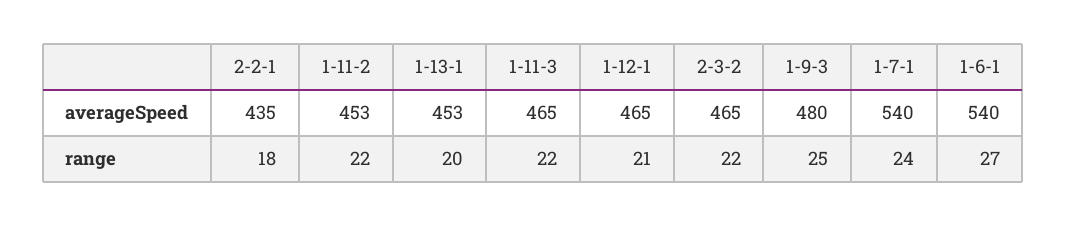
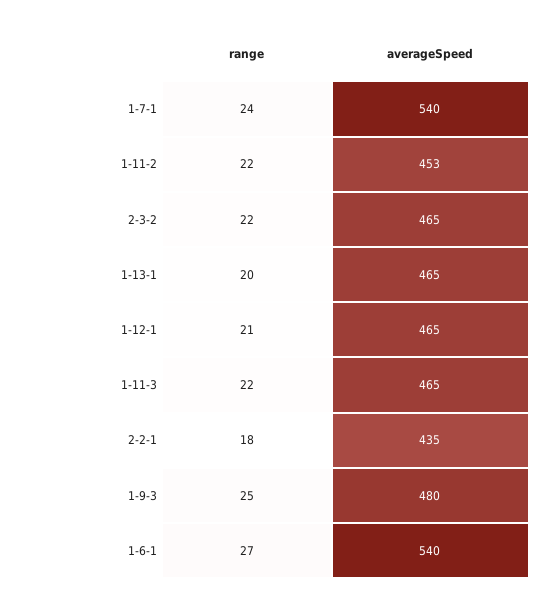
1-13-1, averageSpeed: 453 -> 465

